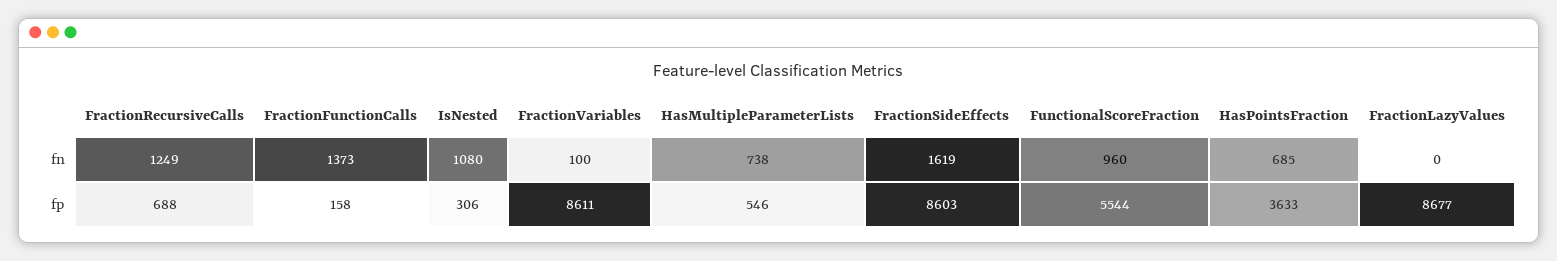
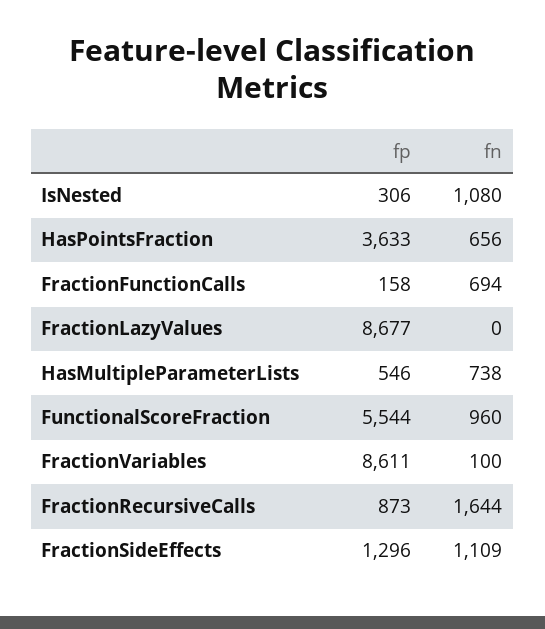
FractionRecursiveCalls, fn: 1249 -> 1644
FractionFunctionCalls, fn: 1373 -> 694
FractionSideEffects, fn: 1619 -> 1109
HasPointsFraction, fn: 685 -> 656
FractionRecursiveCalls, fp: 688 -> 873
FractionSideEffects, fp: 8603 -> 1296

